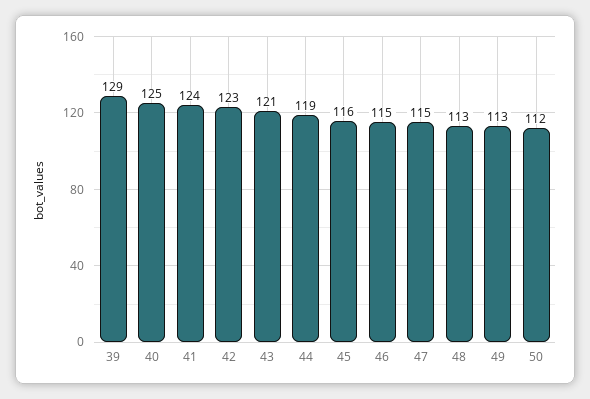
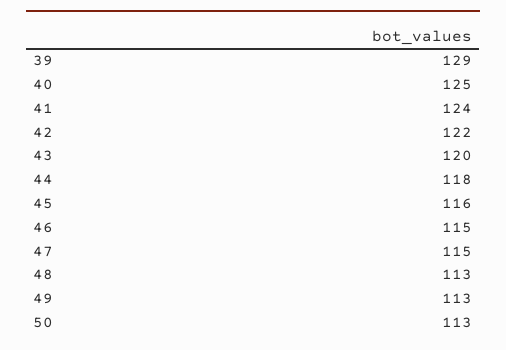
42: 123 -> 122
43: 121 -> 120
44: 119 -> 118
50: 112 -> 113

